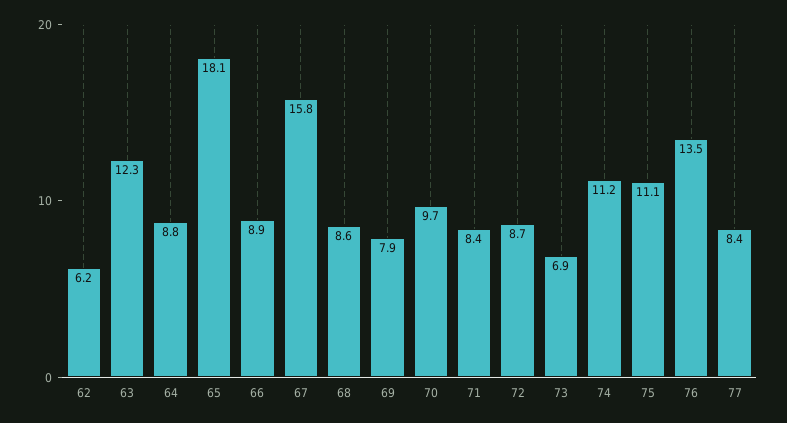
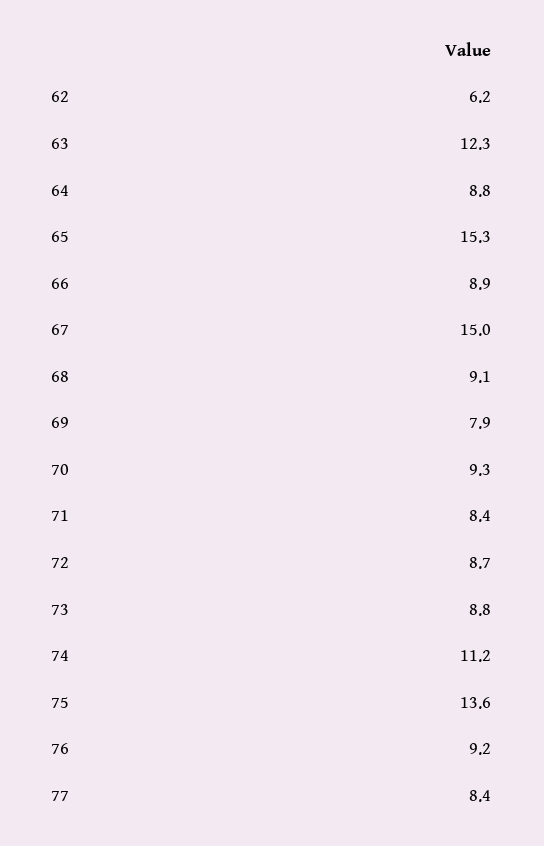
65: 18.1 -> 15.3
67: 15.8 -> 15
68: 8.6 -> 9.1
70: 9.7 -> 9.3
73: 6.9 -> 8.8
75: 11.1 -> 13.6
76: 13.5 -> 9.2

